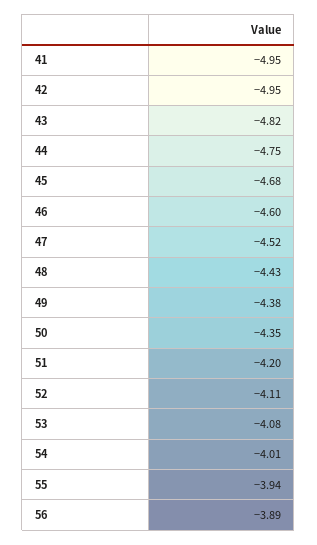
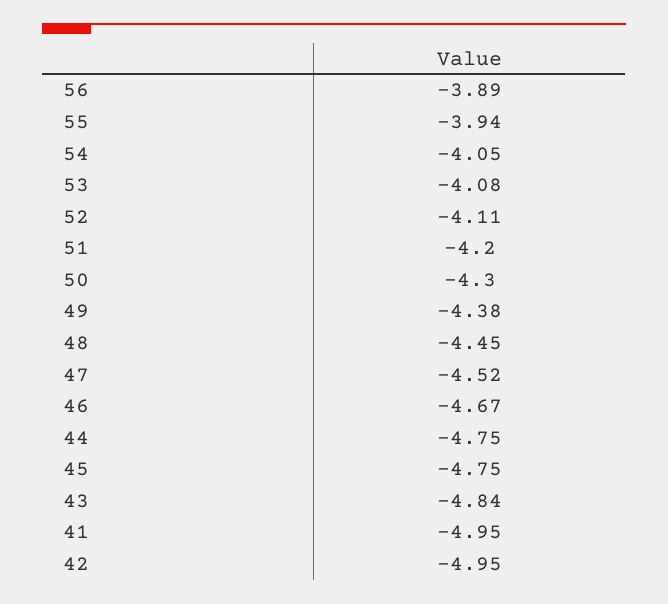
43: -4.82 -> -4.84
45: -4.68 -> -4.75
46: -4.6 -> -4.67
48: -4.43 -> -4.45
50: -4.35 -> -4.3
54: -4.01 -> -4.05

